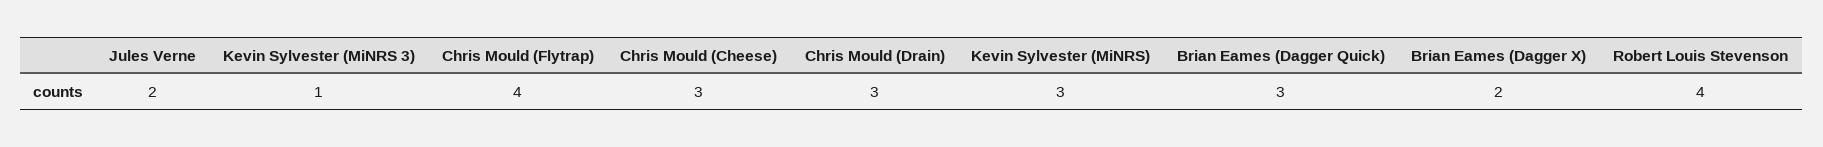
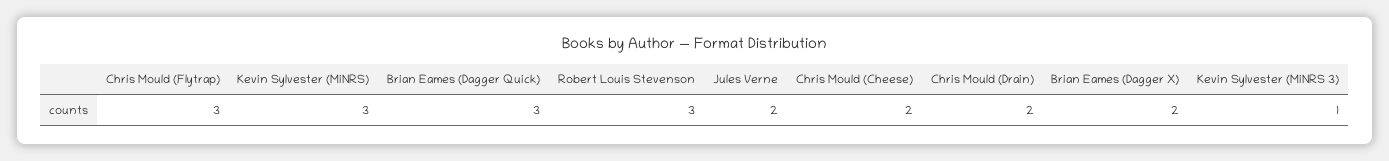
Chris Mould (Flytrap): 4 -> 3
Chris Mould (Cheese): 3 -> 2
Chris Mould (Drain): 3 -> 2
Robert Louis Stevenson: 4 -> 3

